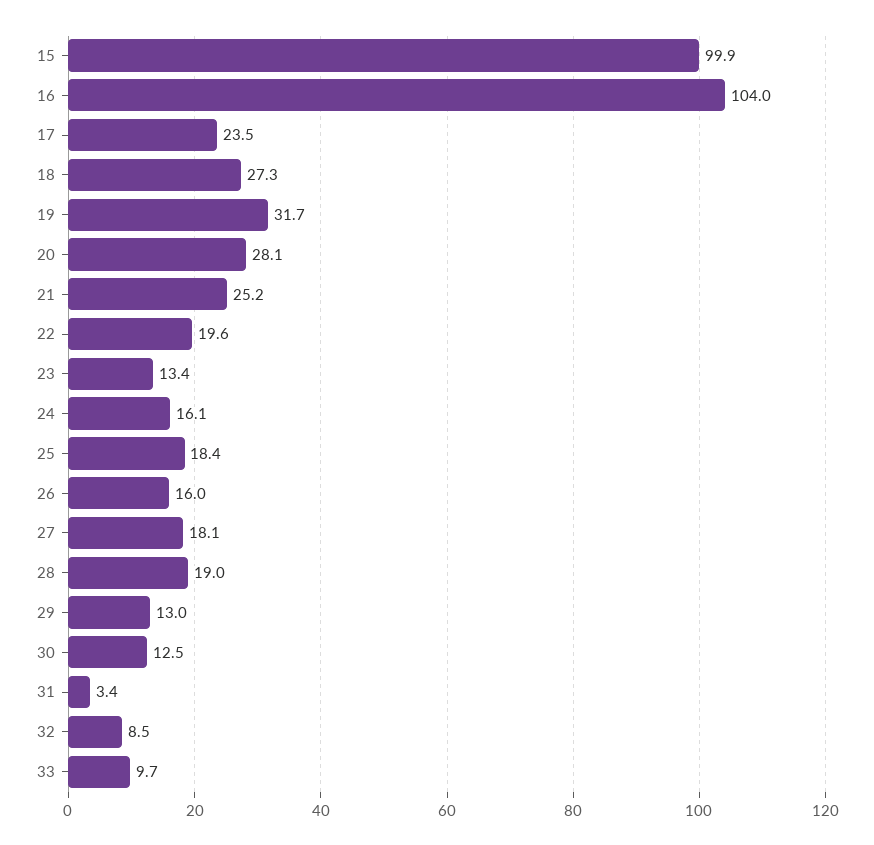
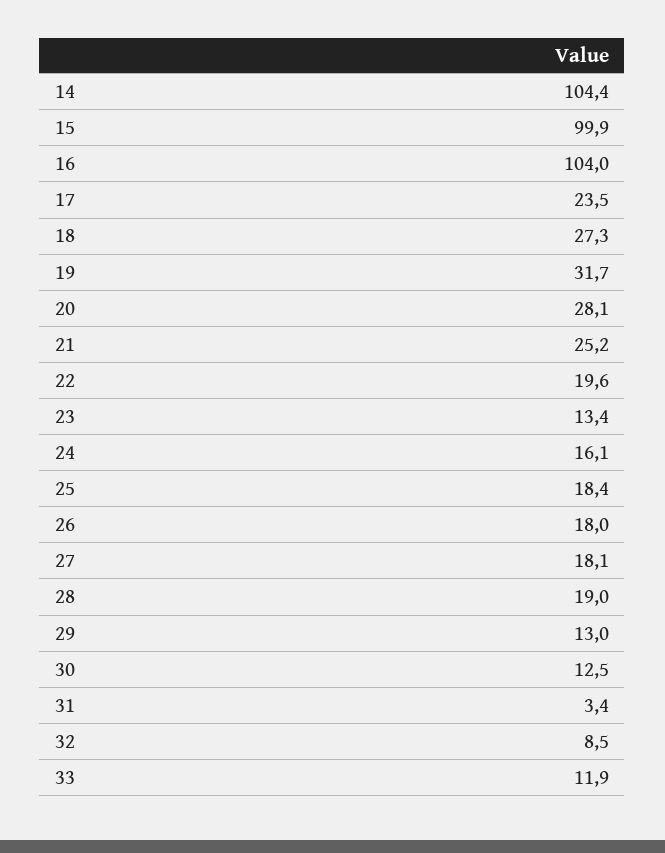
26: 16 -> 18
33: 9.7 -> 11.9
14: none -> 104.4

